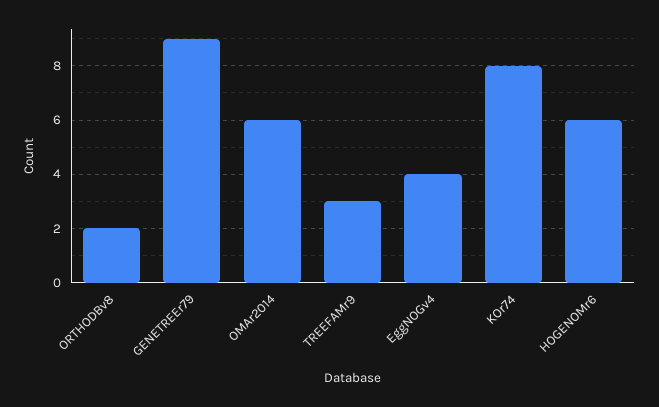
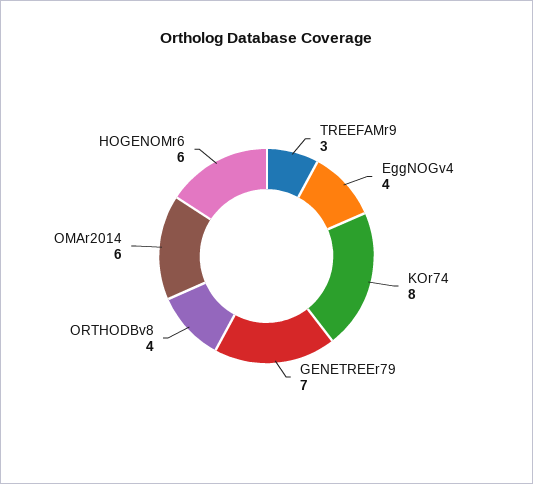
ORTHODBv8: 2 -> 4
GENETREEr79: 9 -> 7

